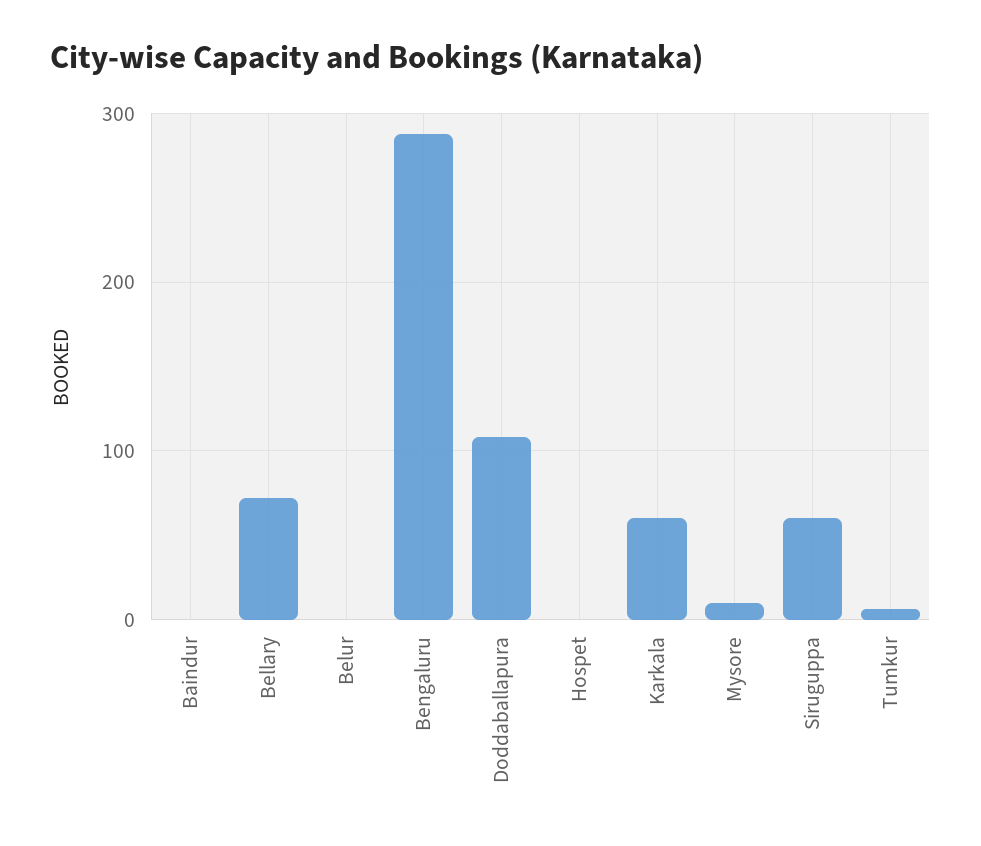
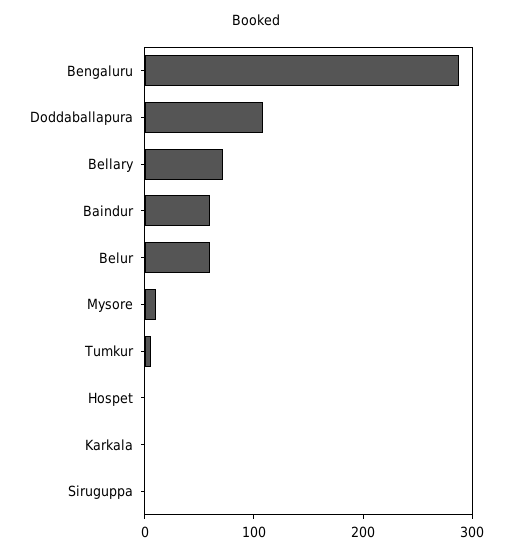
Baindur: 0 -> 60
Belur: 0 -> 60
Karkala: 60 -> 0
Siruguppa: 60 -> 0

